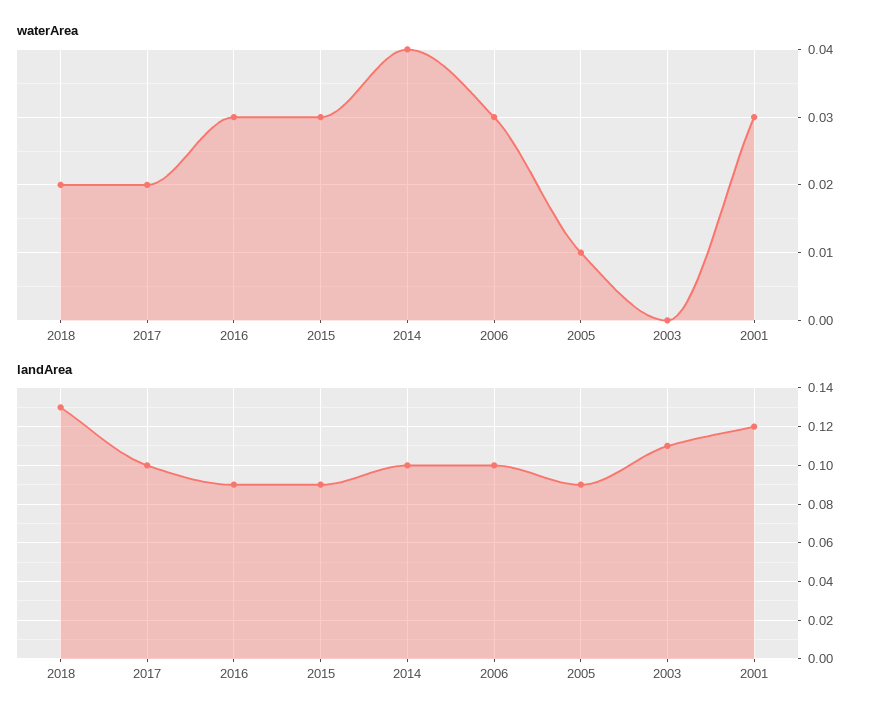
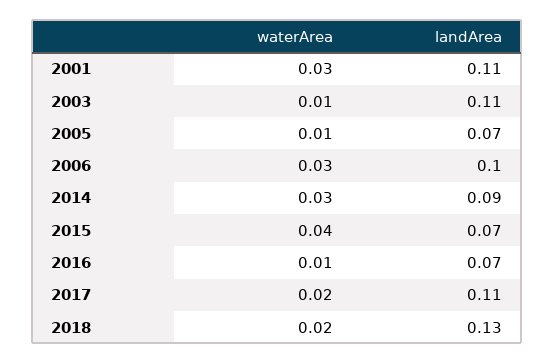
waterArea, 2016: 0.03 -> 0.01
waterArea, 2015: 0.03 -> 0.04
waterArea, 2014: 0.04 -> 0.03
waterArea, 2003: 0 -> 0.01
landArea, 2017: 0.1 -> 0.11
landArea, 2016: 0.09 -> 0.07
landArea, 2015: 0.09 -> 0.07
landArea, 2014: 0.1 -> 0.09
landArea, 2005: 0.09 -> 0.07
landArea, 2001: 0.12 -> 0.11

